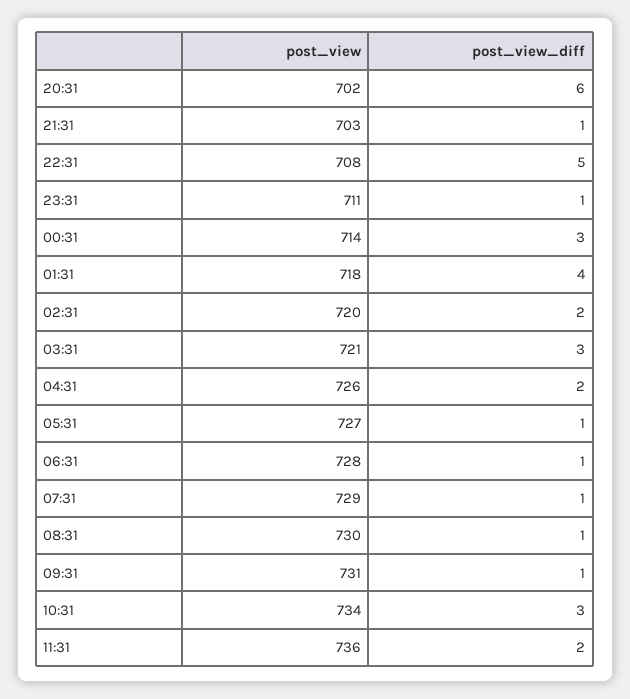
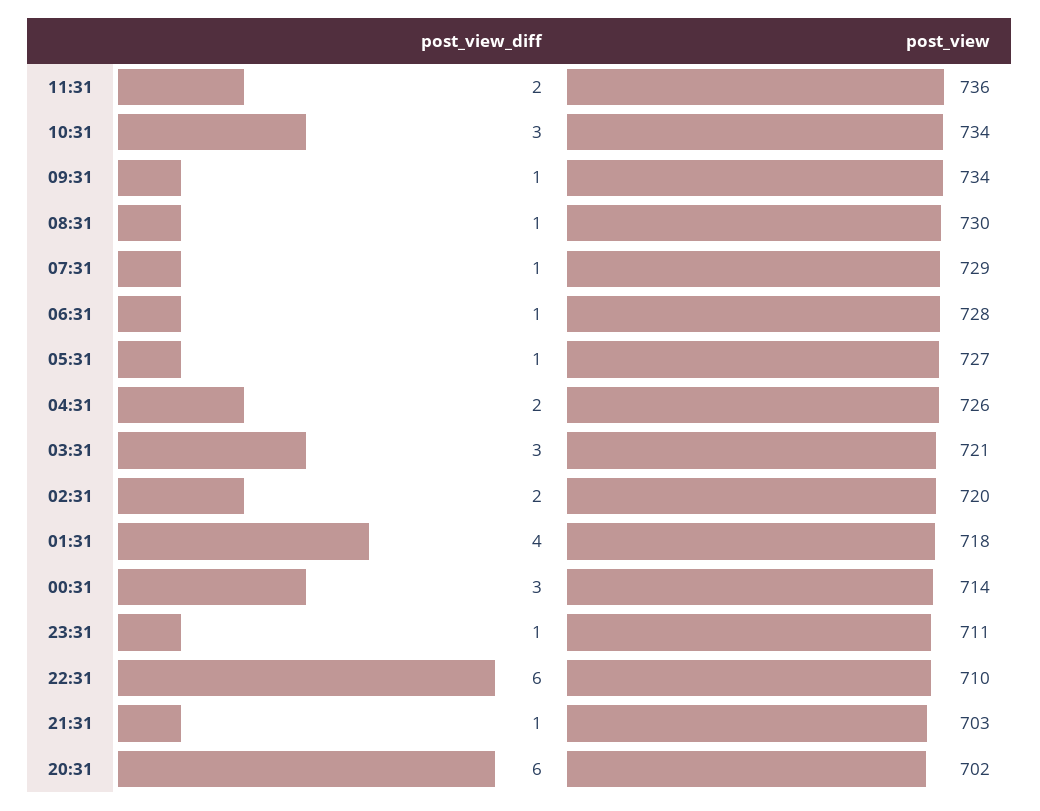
post_view, 22:31: 708 -> 710
post_view_diff, 22:31: 5 -> 6
post_view, 09:31: 731 -> 734

